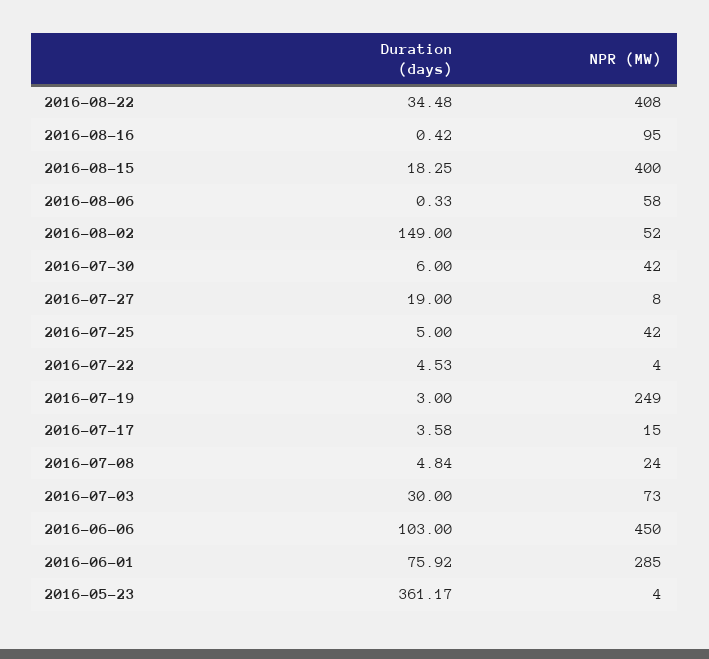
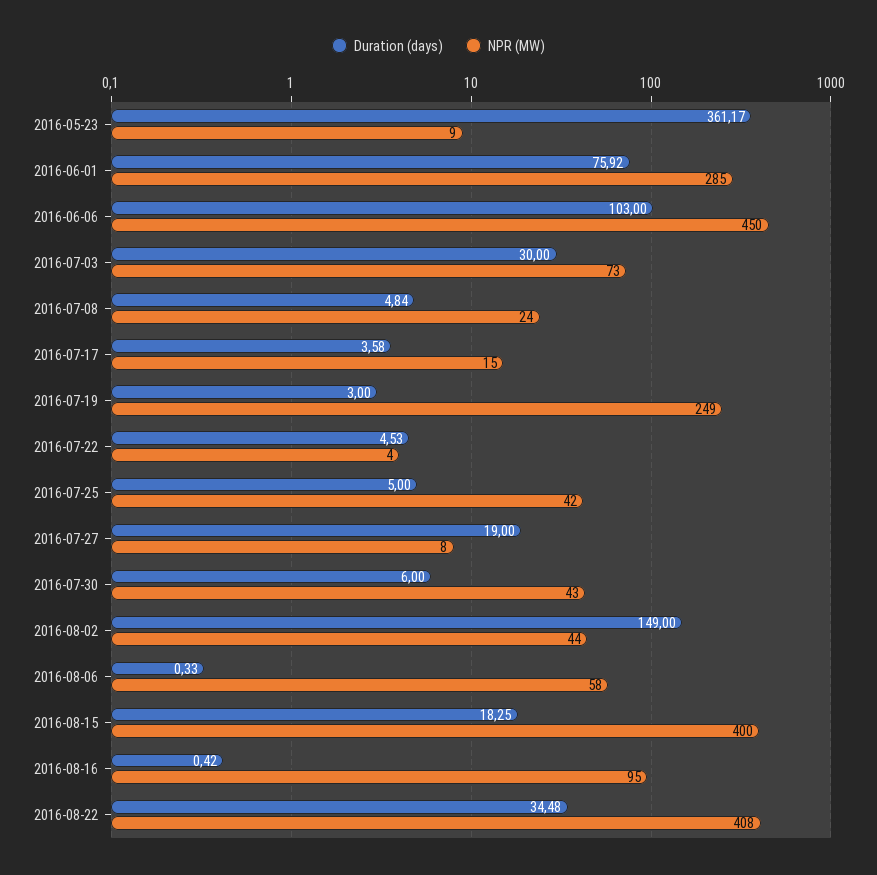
NPR (MW), 2016-08-02: 52 -> 44
NPR (MW), 2016-07-30: 42 -> 43
NPR (MW), 2016-05-23: 4 -> 9

